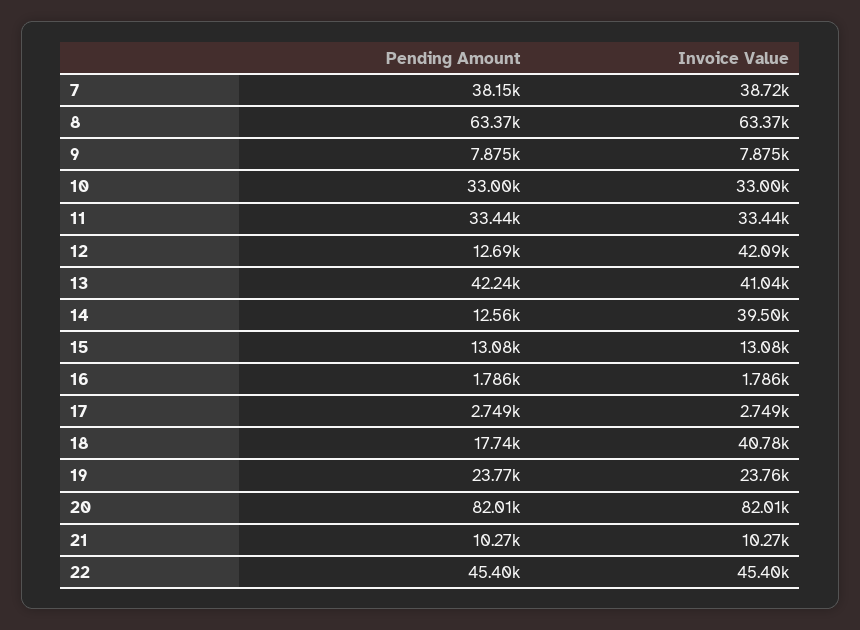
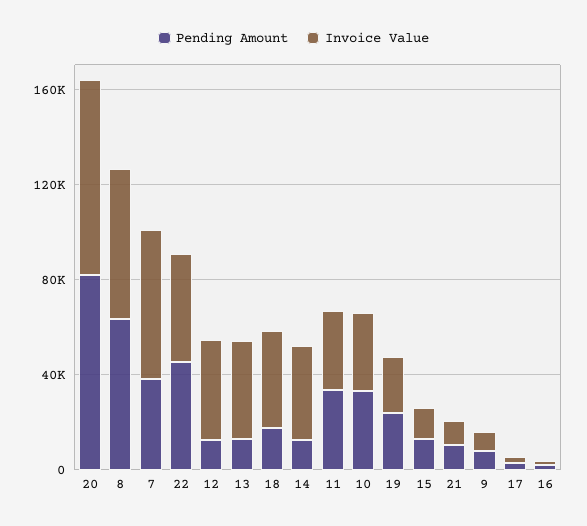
Invoice Value, 7: 38720 -> 60000
Pending Amount, 13: 42240 -> 10000

